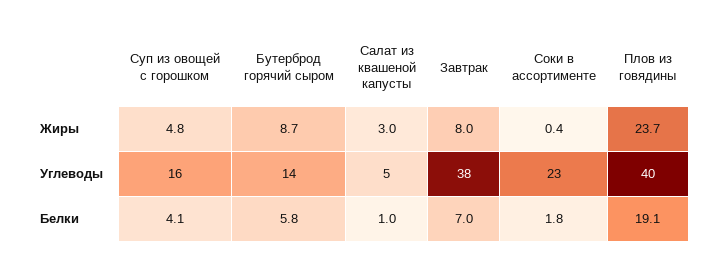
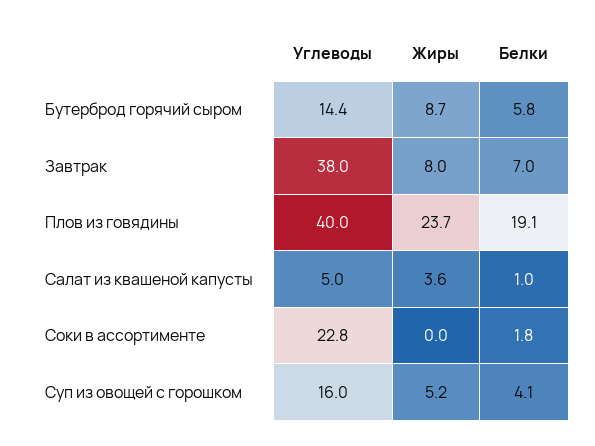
Суп из овощей с горошком, Жиры: 4.8 -> 5.2
Салат из квашеной капусты, Жиры: 3 -> 3.6
Соки в ассортименте, Жиры: 0.4 -> 0

